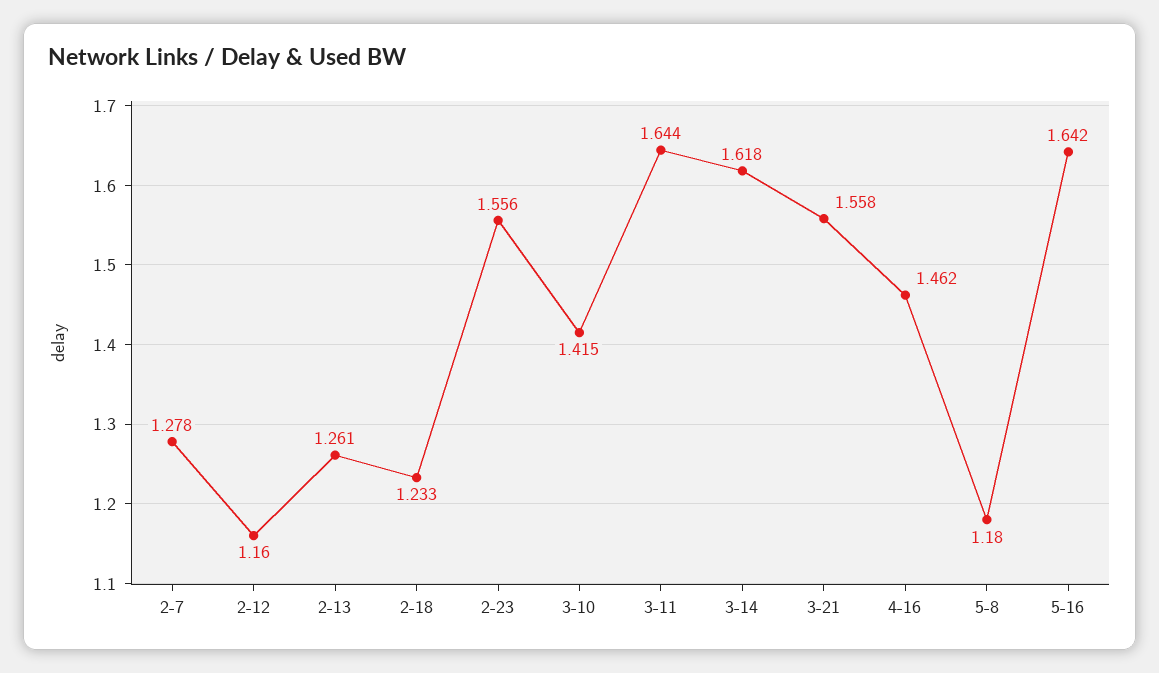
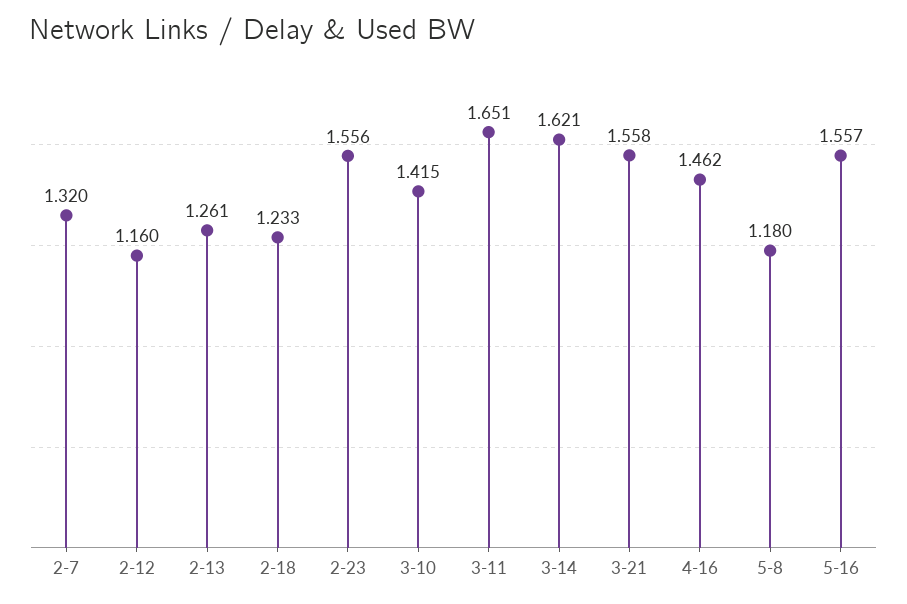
2-7: 1.278 -> 1.32
3-11: 1.644 -> 1.651
3-14: 1.618 -> 1.621
5-16: 1.642 -> 1.557

